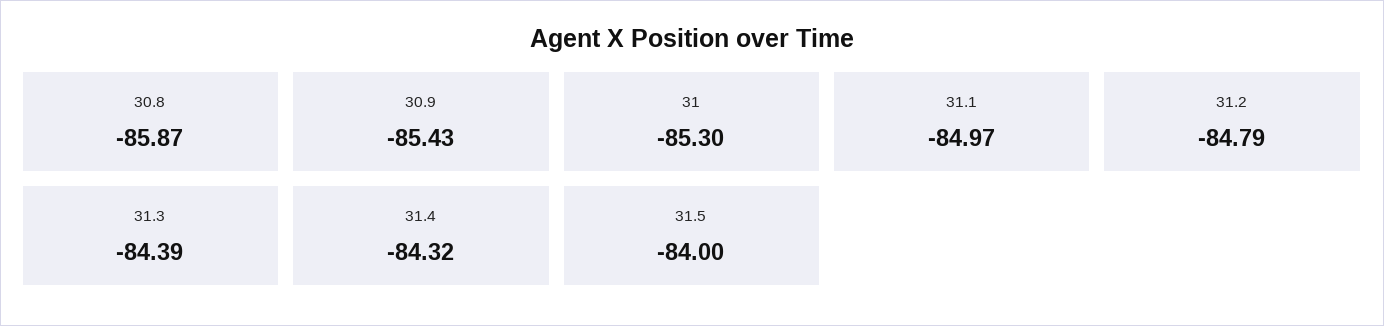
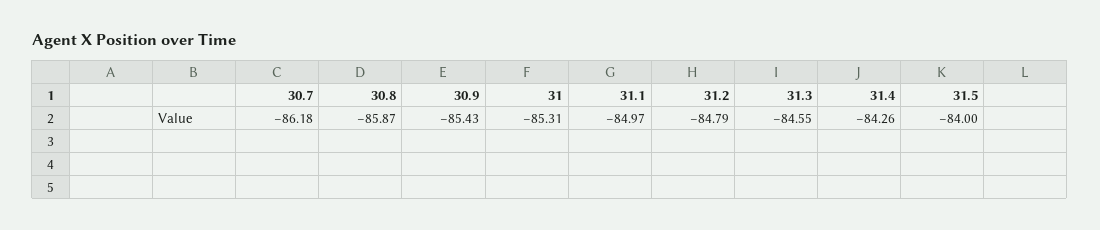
31: -85.3 -> -85.31
31.3: -84.39 -> -84.55
31.4: -84.32 -> -84.26
30.7: none -> -86.18

